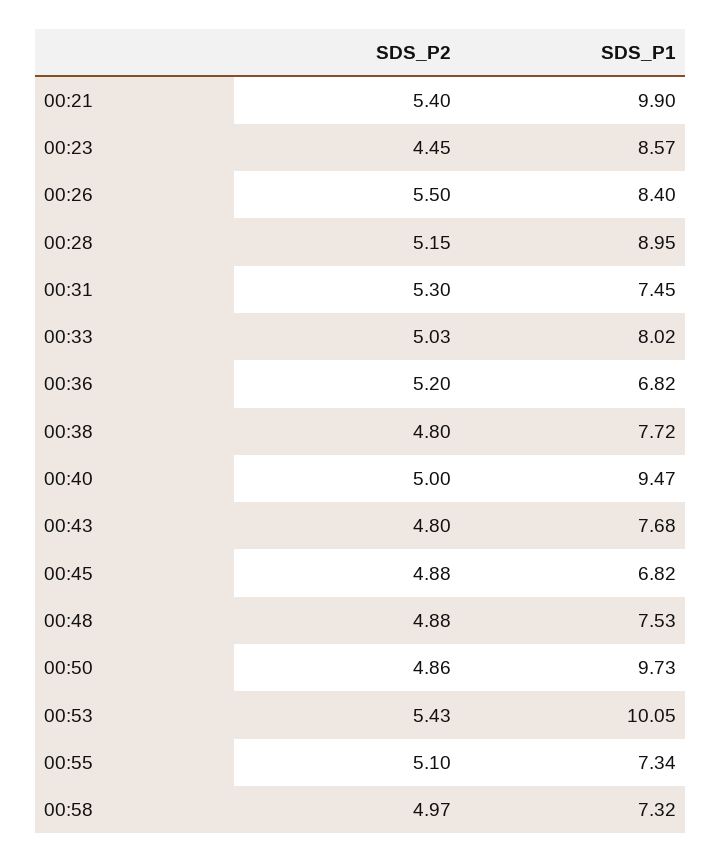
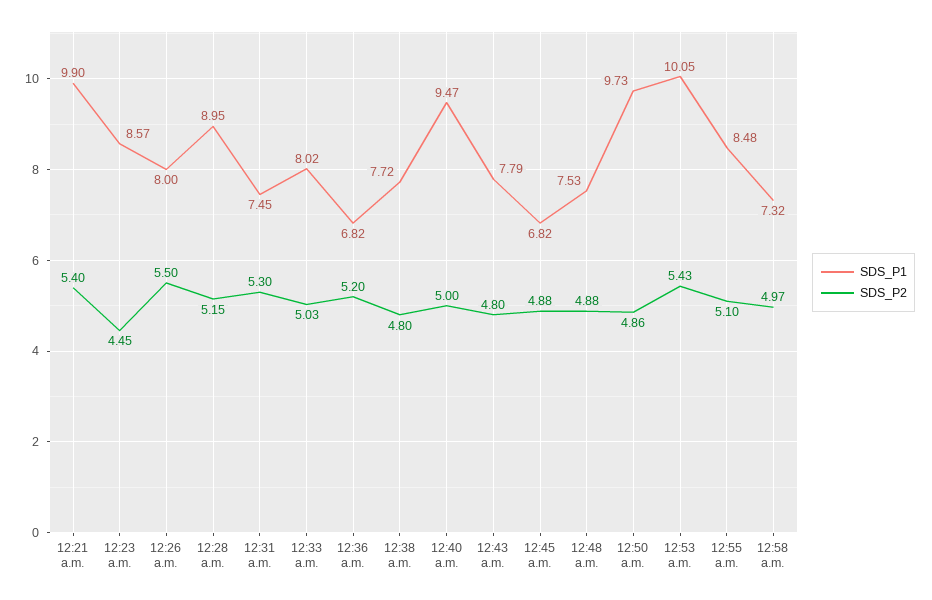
SDS_P1, 00:26: 8.4 -> 8
SDS_P1, 00:43: 7.68 -> 7.79
SDS_P1, 00:55: 7.34 -> 8.48

